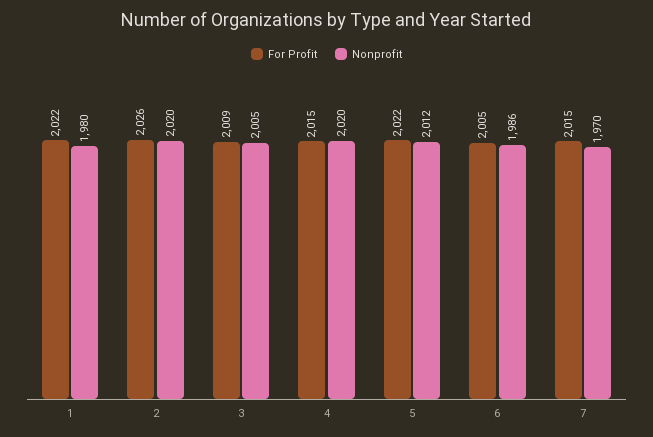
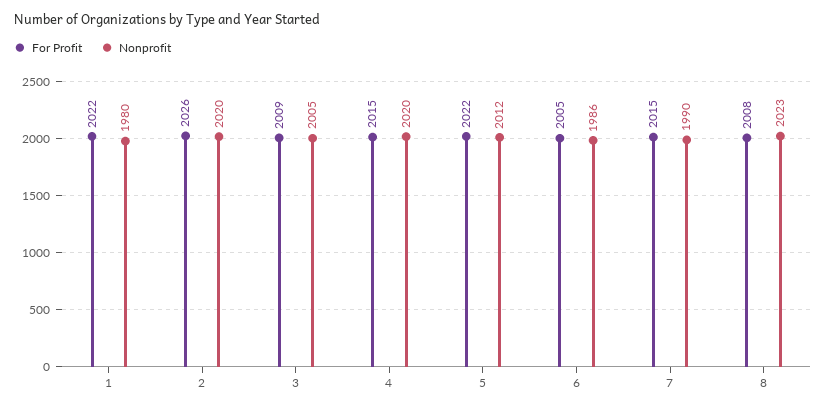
Nonprofit, 7: 1970 -> 1990
For Profit, 8: none -> 2008
Nonprofit, 8: none -> 2023

